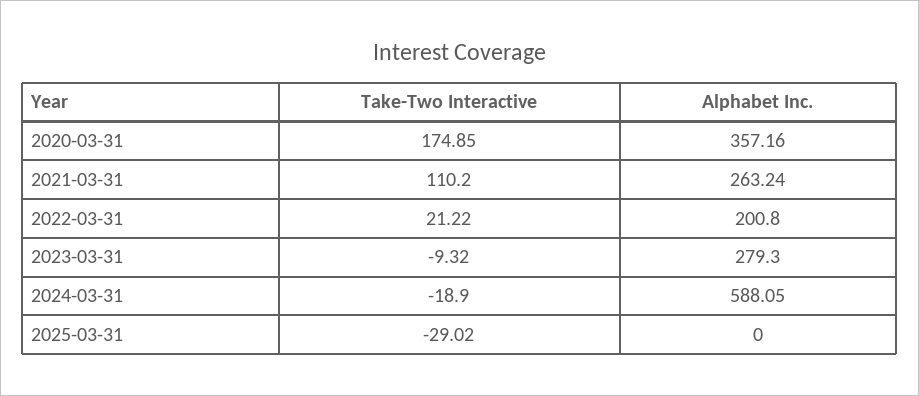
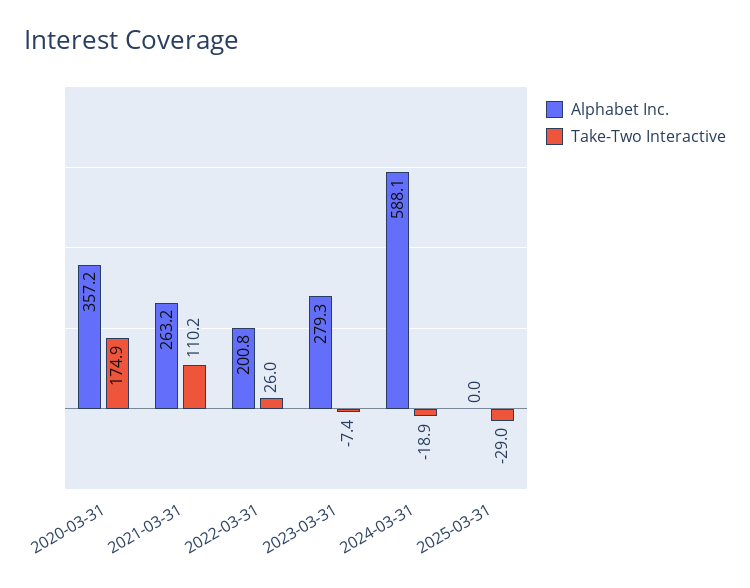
Take-Two Interactive, 2022-03-31: 21.22 -> 26
Take-Two Interactive, 2023-03-31: -9.32 -> -7.4

